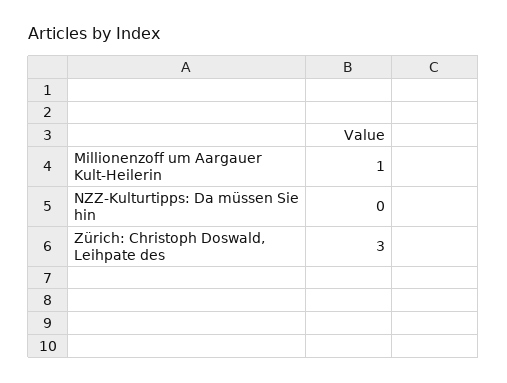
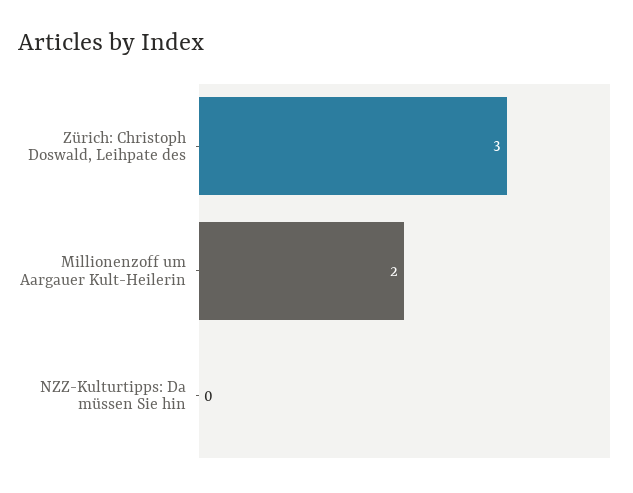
Millionenzoff um Aargauer Kult-Heilerin: 1 -> 2

